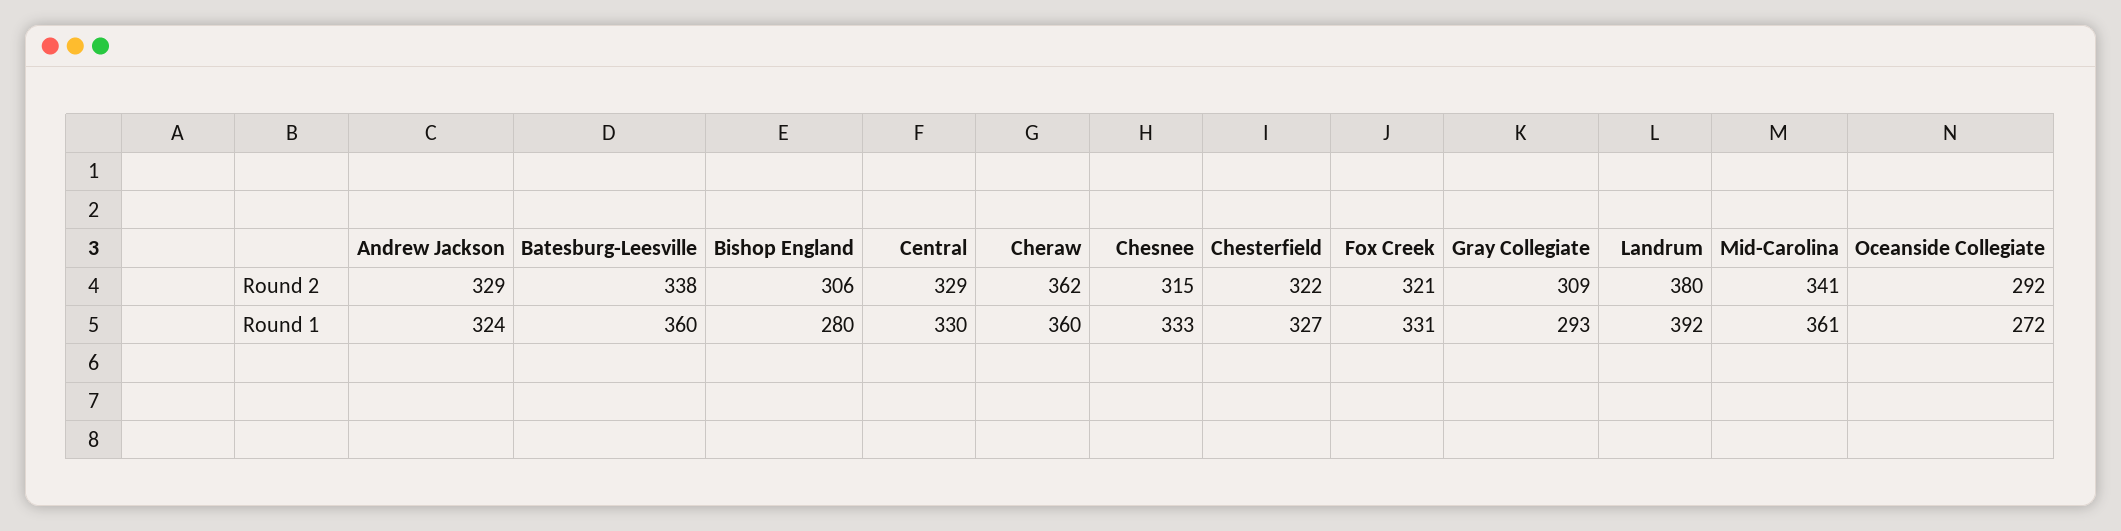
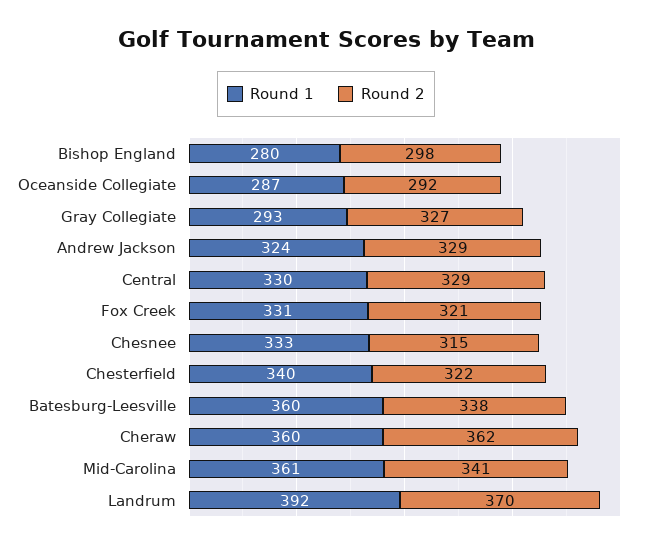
Round 2, Bishop England: 306 -> 298
Round 2, Gray Collegiate: 309 -> 327
Round 2, Landrum: 380 -> 370
Round 1, Chesterfield: 327 -> 340
Round 1, Oceanside Collegiate: 272 -> 287

